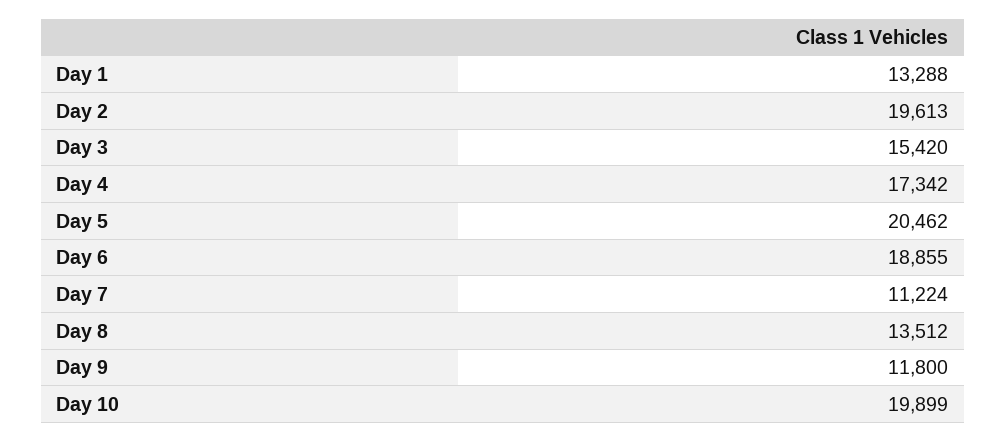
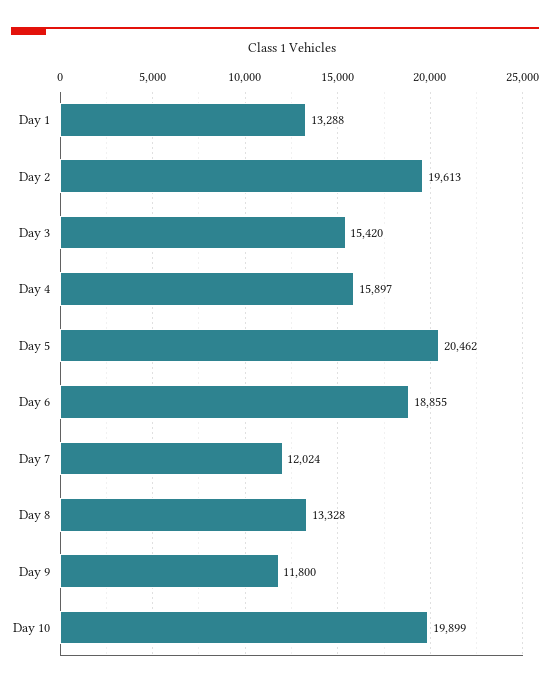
Day 4: 17342 -> 15897
Day 7: 11224 -> 12024
Day 8: 13512 -> 13328

